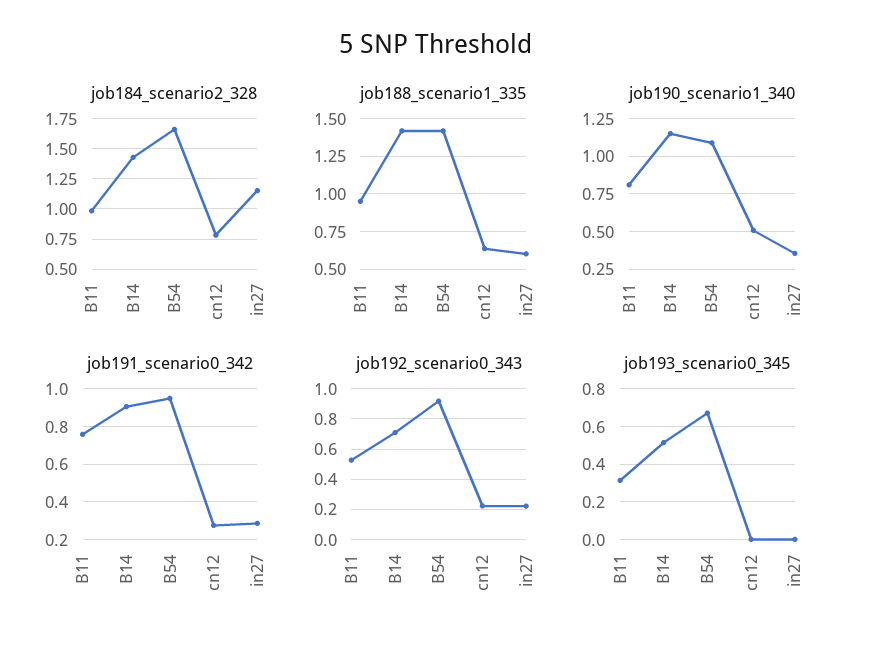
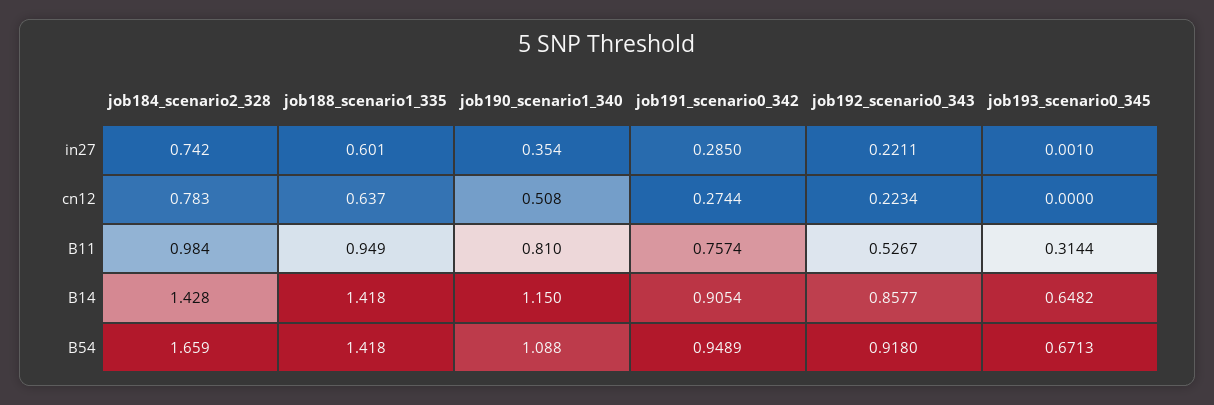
job184_scenario2_328, in27: 1.15 -> 0.742
job192_scenario0_343, B14: 0.7 -> 0.8577
job193_scenario0_345, B14: 0.5 -> 0.6482

